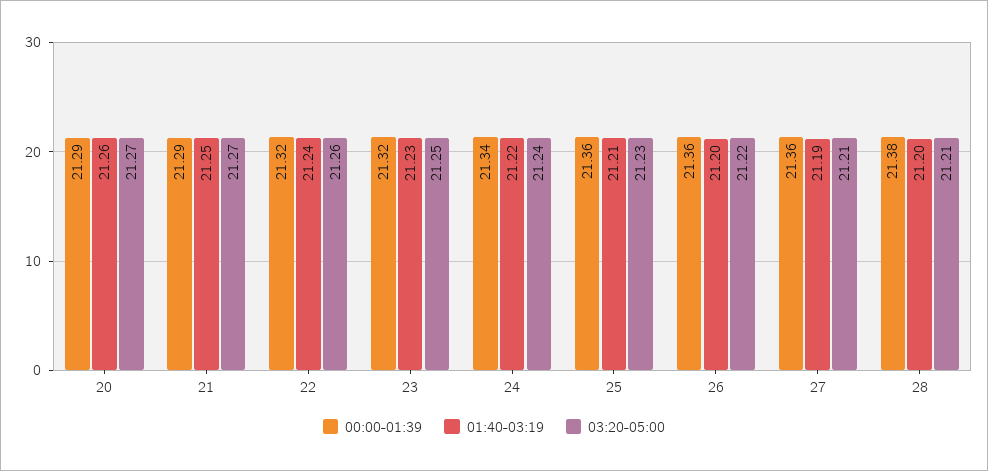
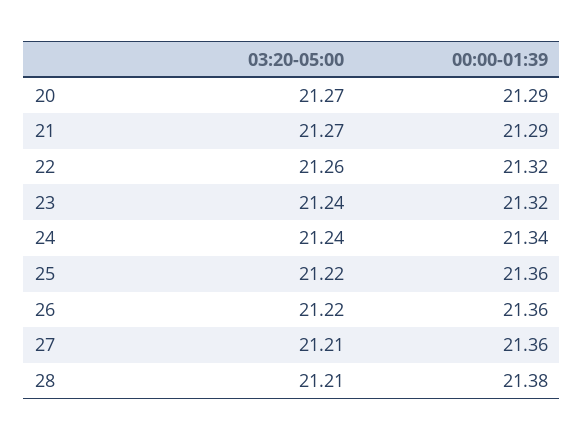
01:40-03:19, 20: 21.26 -> none
01:40-03:19, 21: 21.25 -> none
01:40-03:19, 22: 21.24 -> none
01:40-03:19, 23: 21.23 -> none
03:20-05:00, 23: 21.25 -> 21.24
01:40-03:19, 24: 21.22 -> none
01:40-03:19, 25: 21.21 -> none
03:20-05:00, 25: 21.23 -> 21.22
01:40-03:19, 26: 21.2 -> none
01:40-03:19, 27: 21.19 -> none
01:40-03:19, 28: 21.2 -> none

